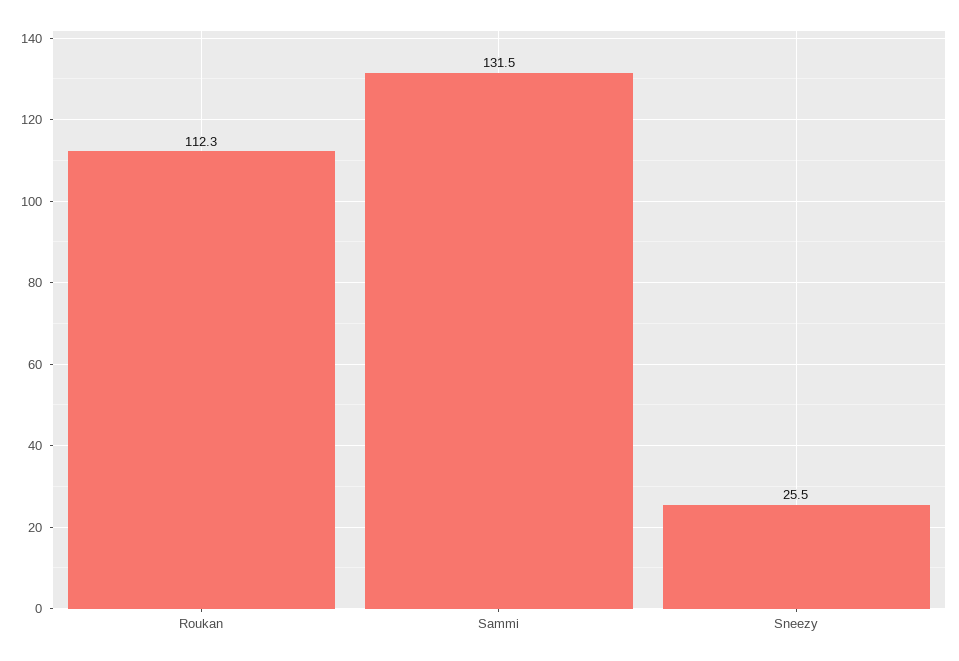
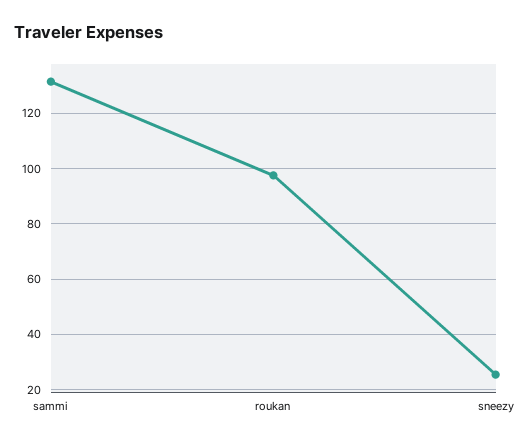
Roukan: 112.3 -> 97.5

